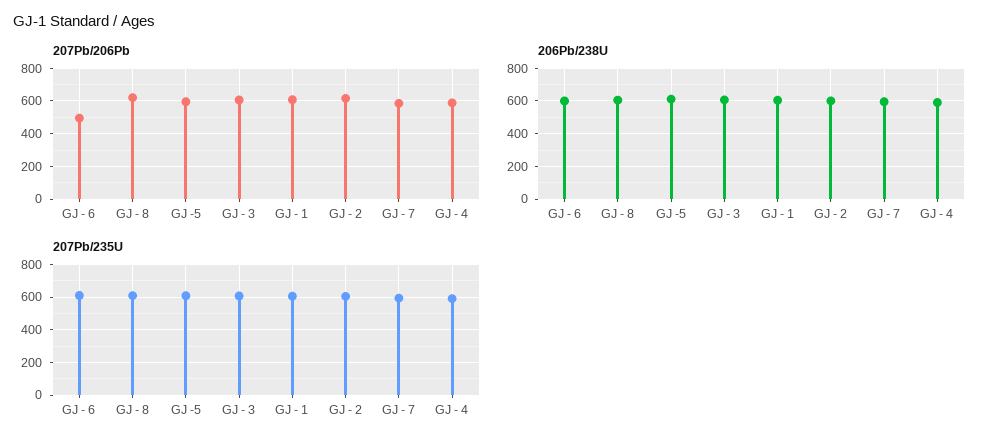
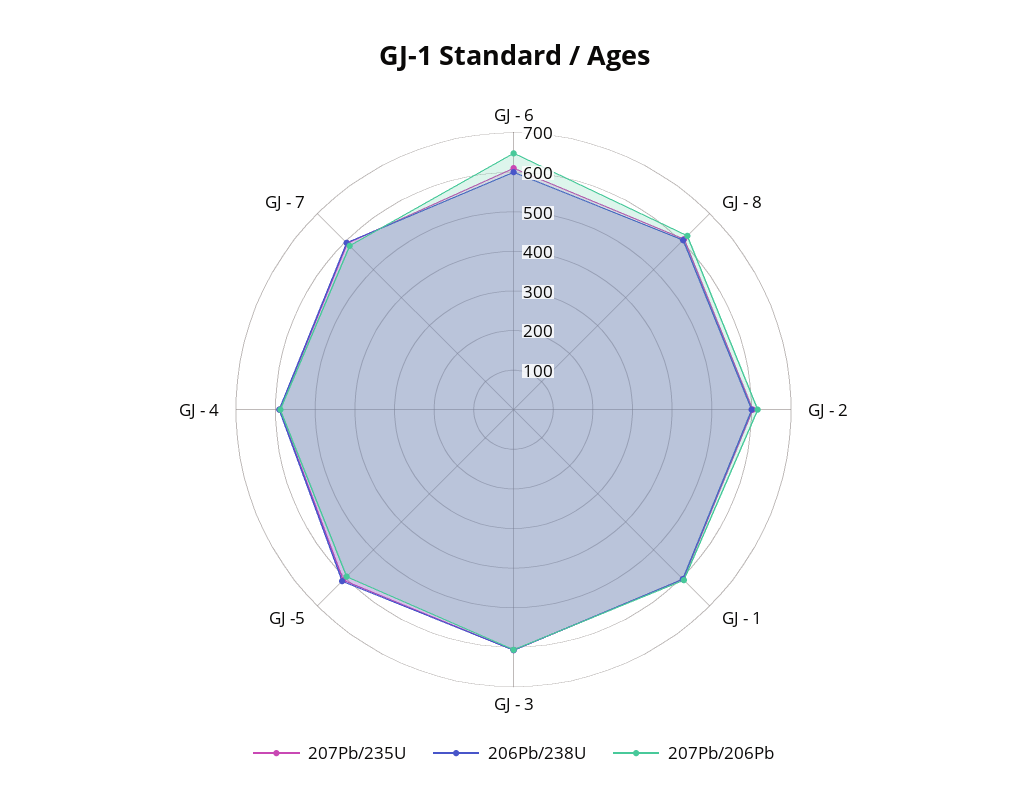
207Pb/206Pb, GJ - 6: 500 -> 650

